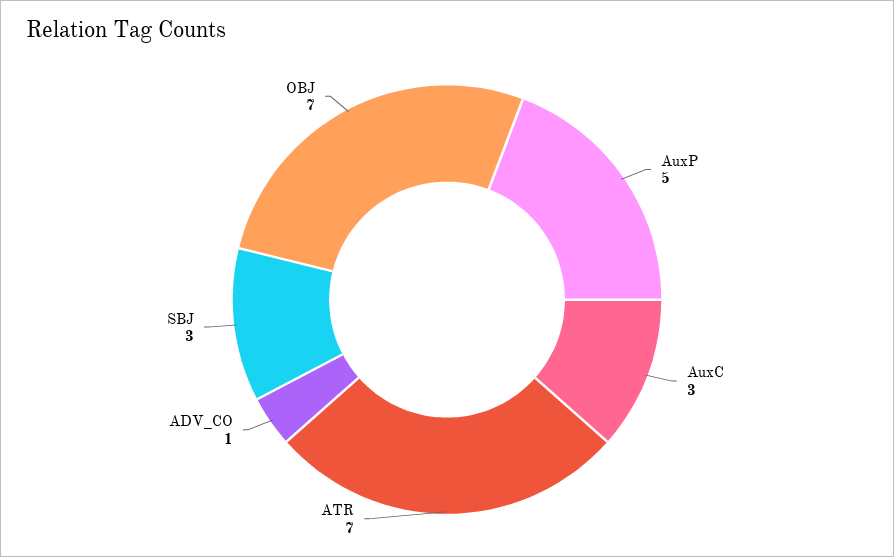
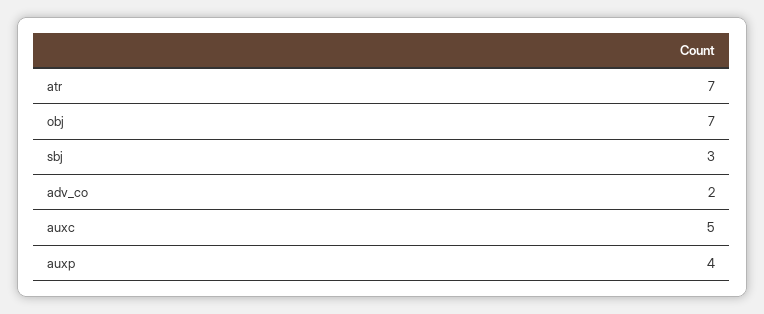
AuxP: 5 -> 4
AuxC: 3 -> 5
ADV_CO: 1 -> 2

